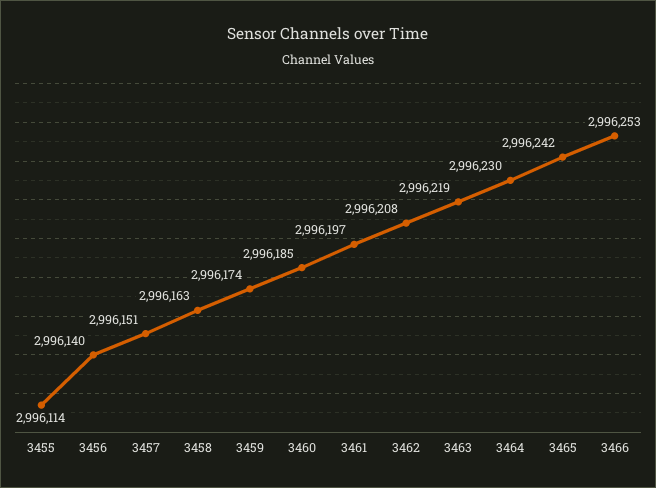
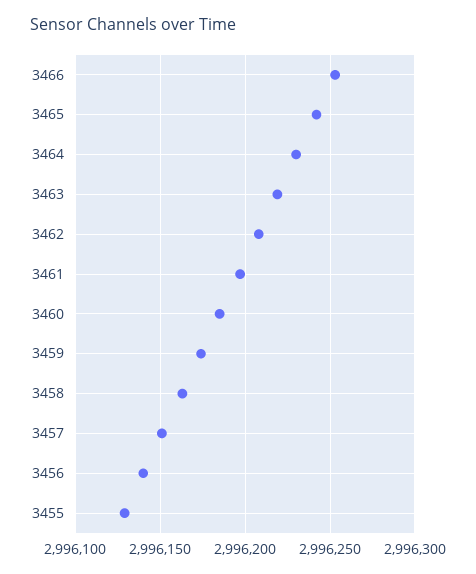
3455: 2996114 -> 2996130

